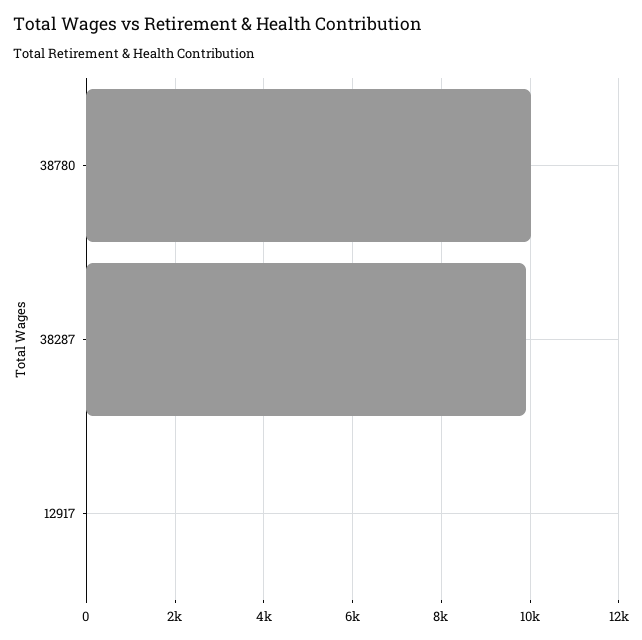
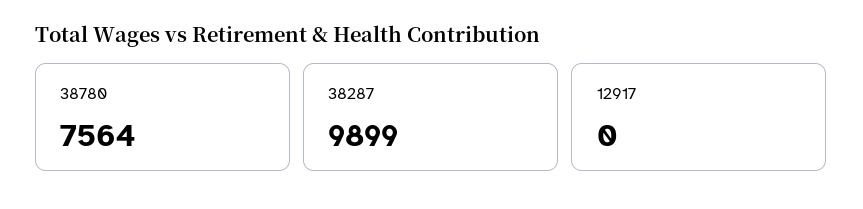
38780: 10000 -> 7564

